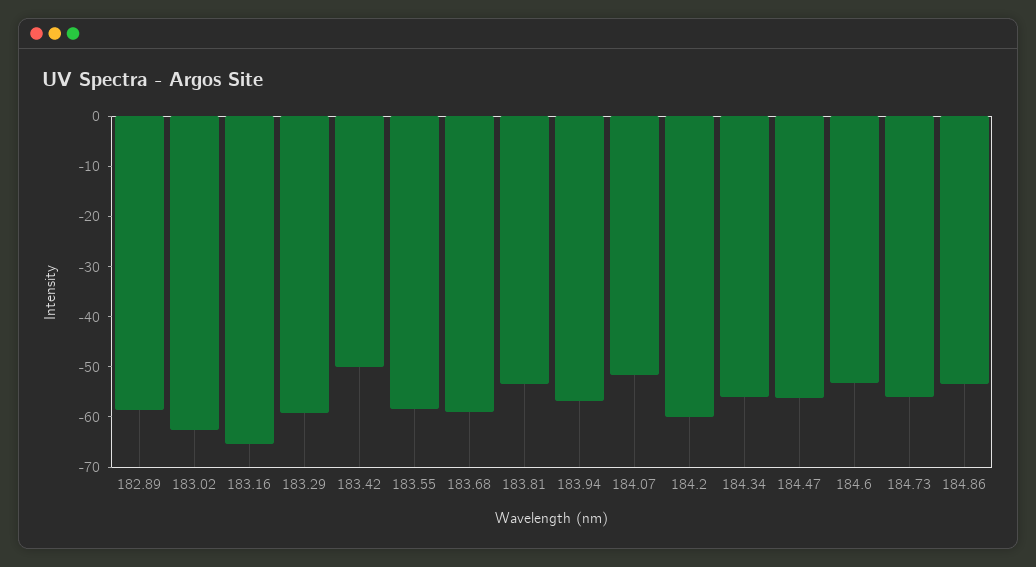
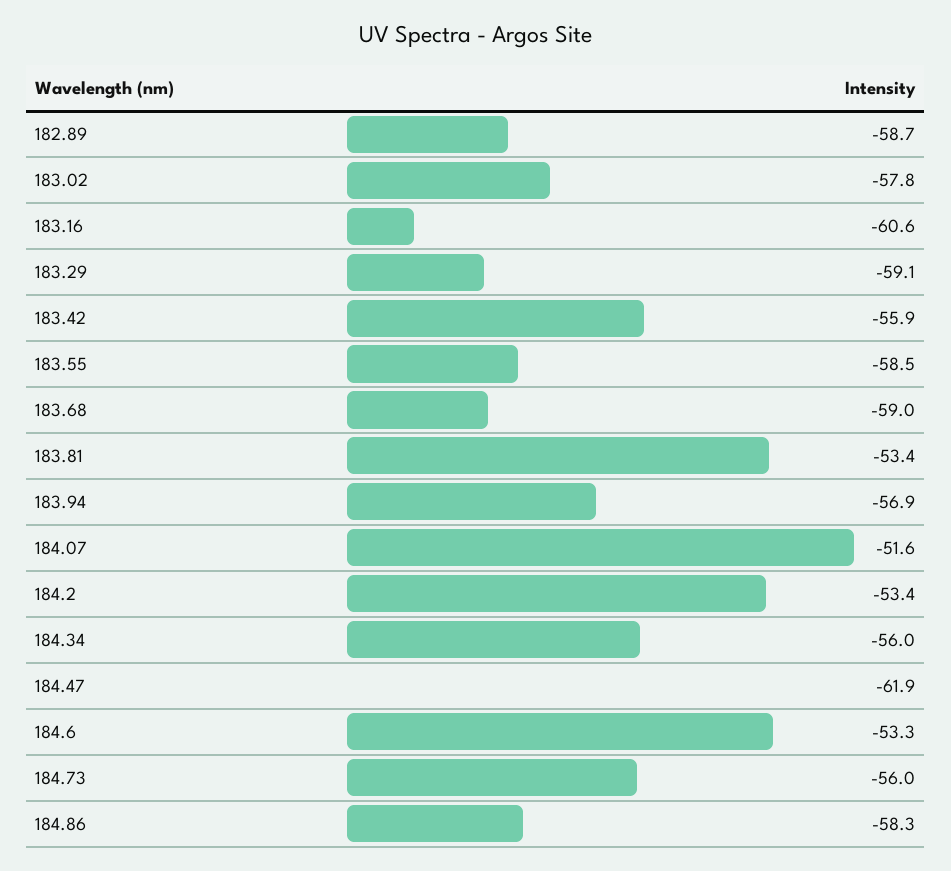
183.02: -62 -> -57.8
183.16: -66 -> -60.6
183.42: -50 -> -55.9
184.2: -60 -> -53.4
184.47: -56 -> -61.9
184.86: -54 -> -58.3

